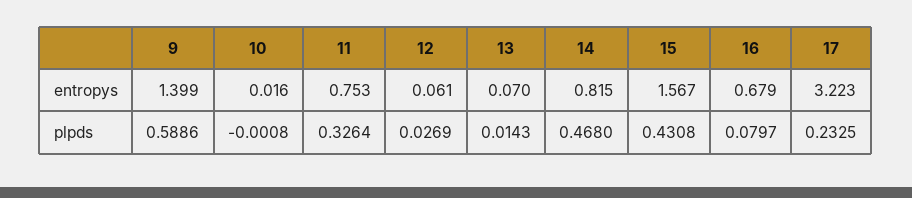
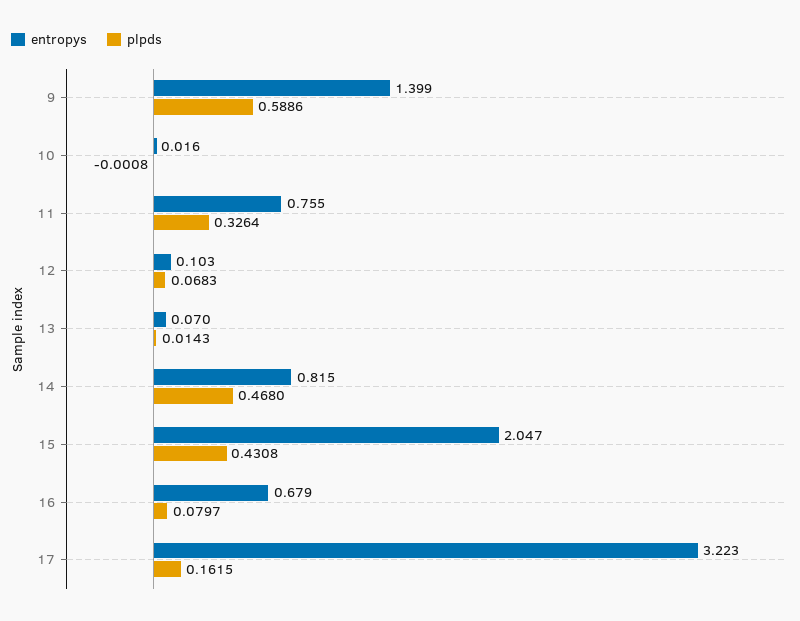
entropys, 11: 0.753 -> 0.755
entropys, 12: 0.061 -> 0.103
entropys, 15: 1.567 -> 2.047
plpds, 12: 0.0269 -> 0.0683
plpds, 17: 0.2325 -> 0.1615

